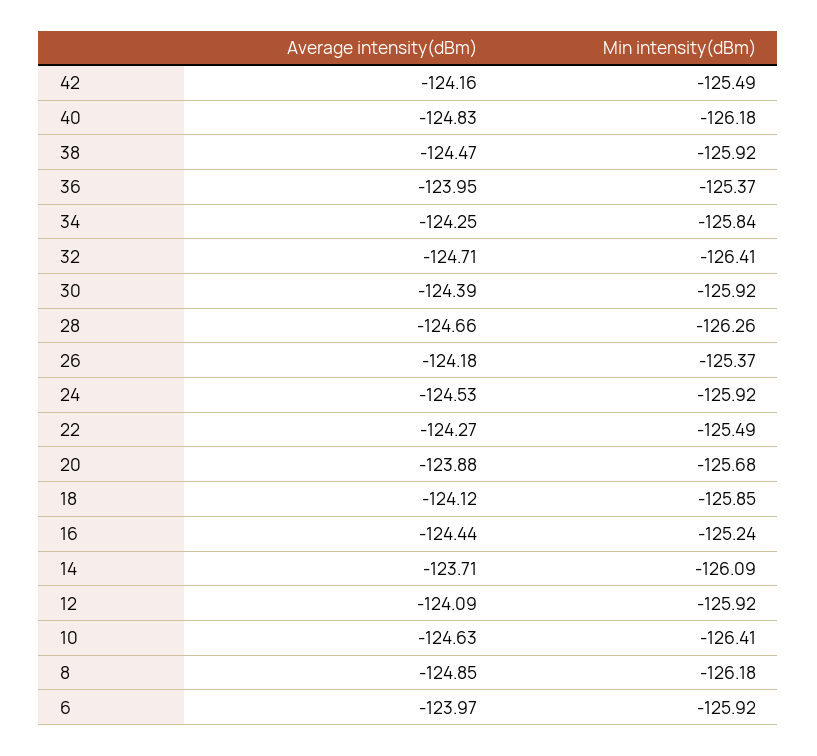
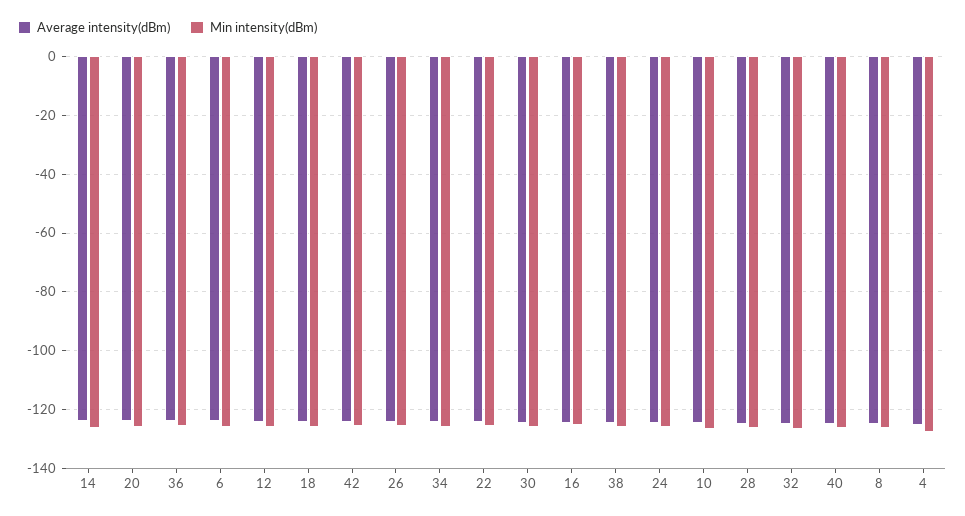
Average intensity(dBm), 4: none -> -125
Min intensity(dBm), 4: none -> -127.5

